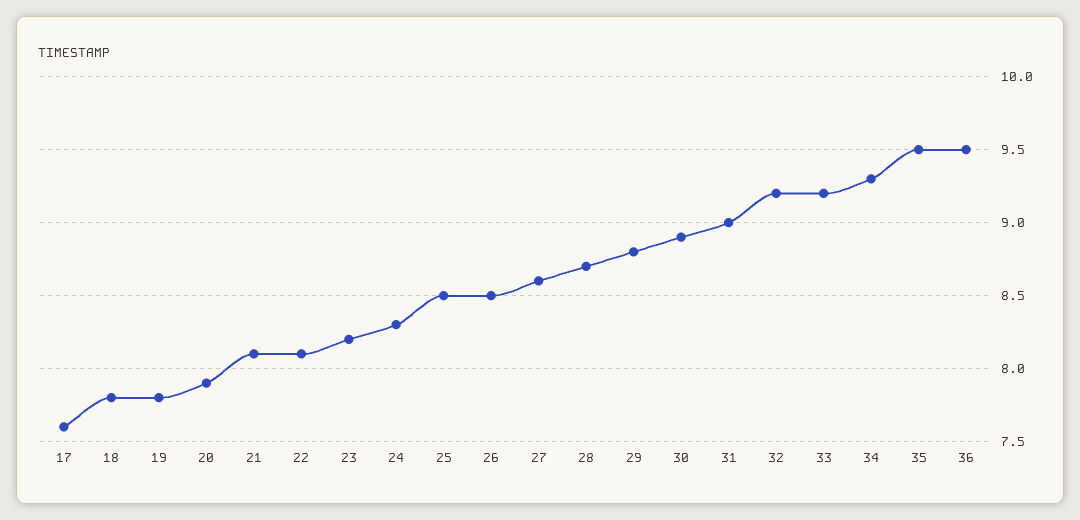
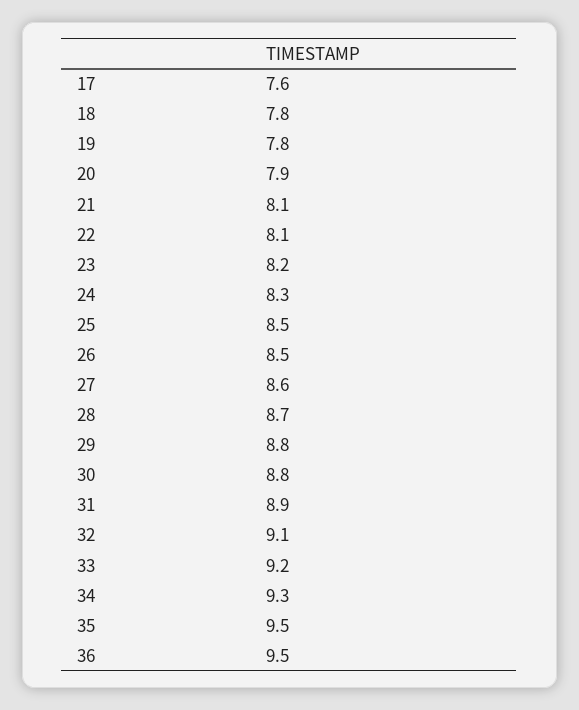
30: 8.9 -> 8.8
31: 9 -> 8.9
32: 9.2 -> 9.1

